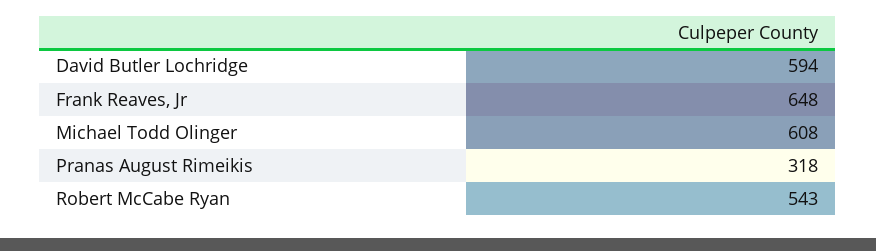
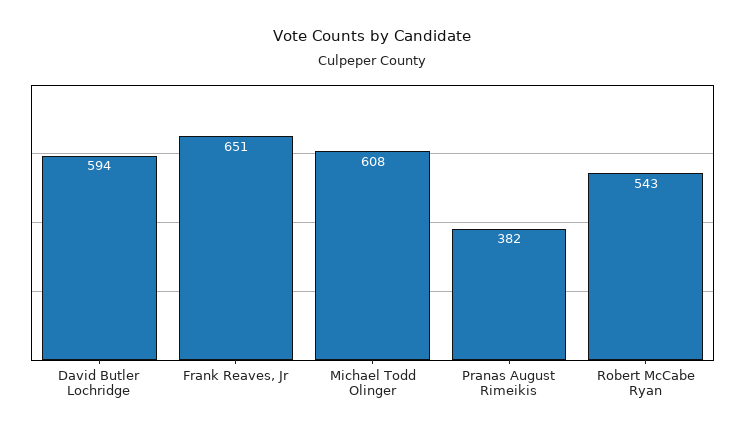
Frank Reaves, Jr: 648 -> 651
Pranas August Rimeikis: 318 -> 382

